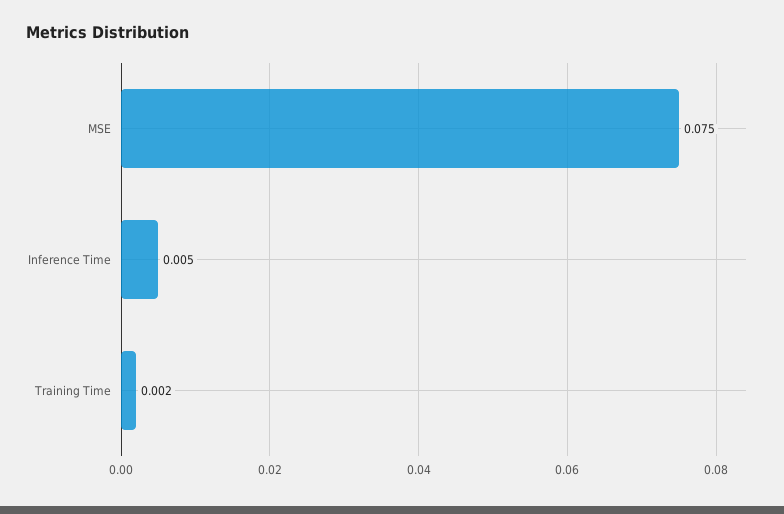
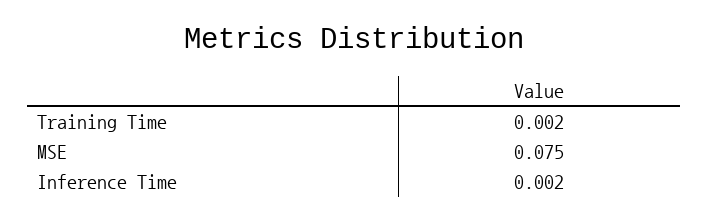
Inference Time: 0.005 -> 0.002

